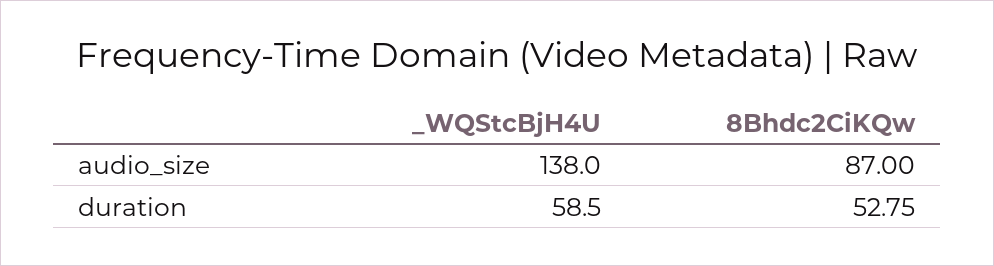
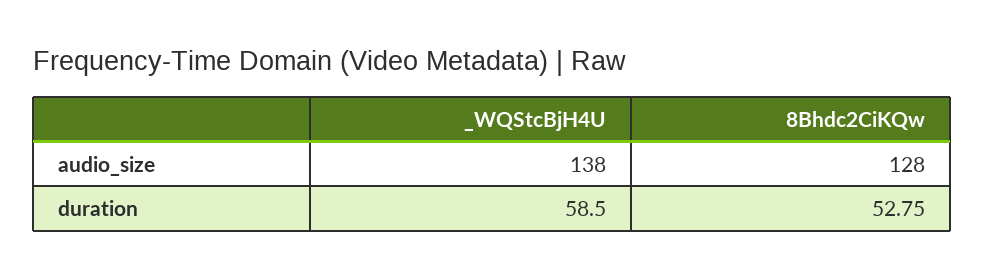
8Bhdc2CiKQw, audio_size: 87 -> 128

